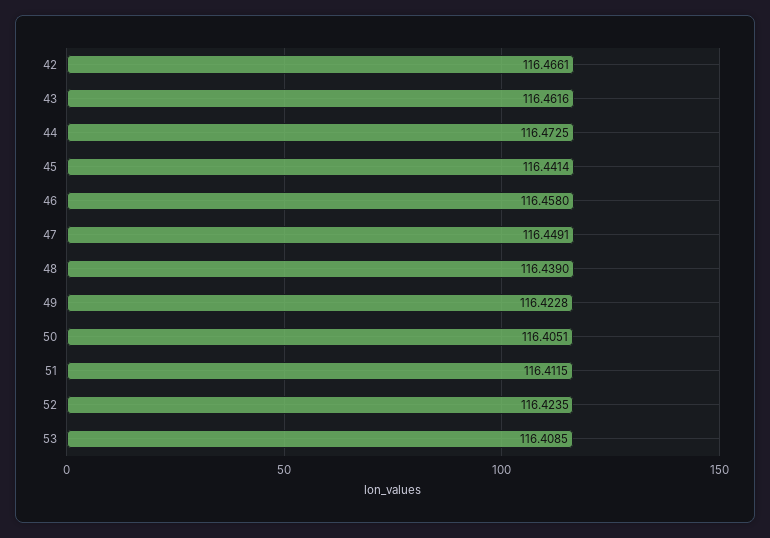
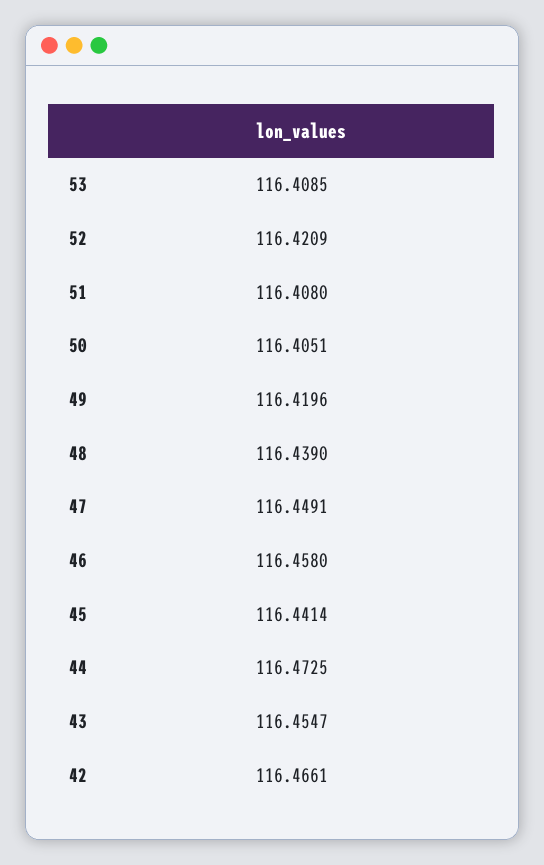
43: 116.4616 -> 116.4547
49: 116.4228 -> 116.4196
51: 116.4115 -> 116.408
52: 116.4235 -> 116.4209

